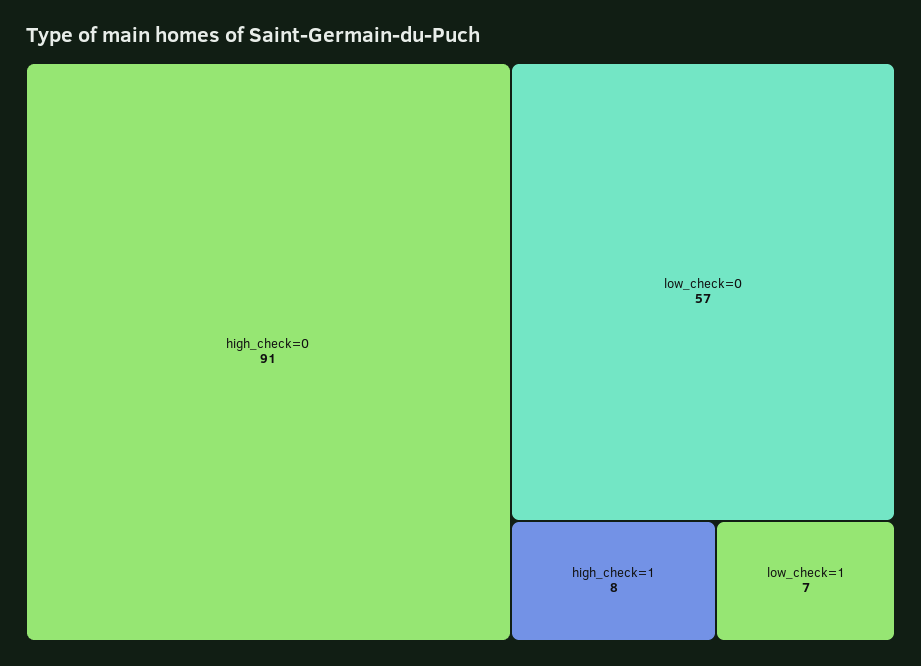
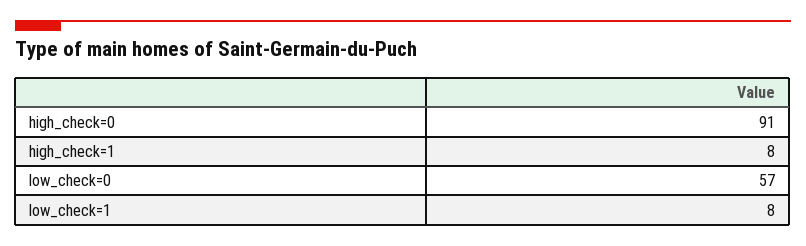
low_check=1: 7 -> 8

